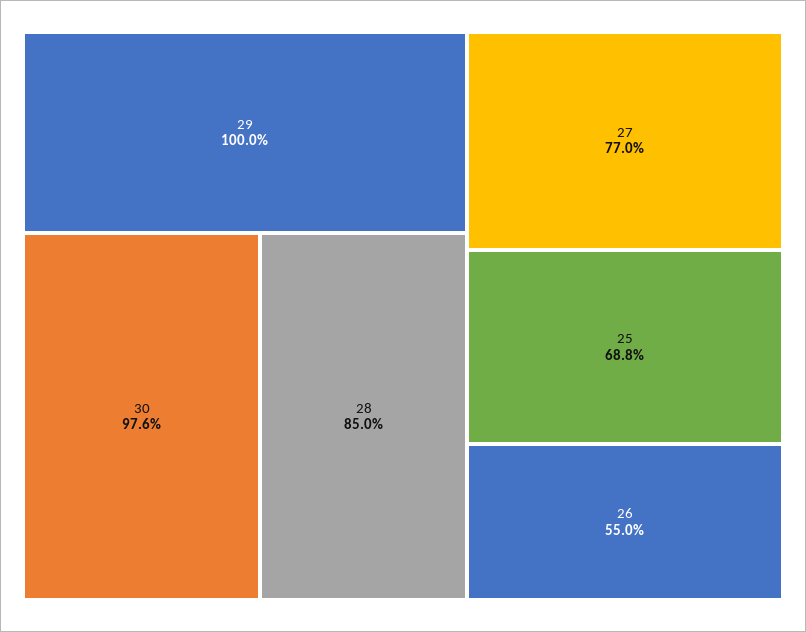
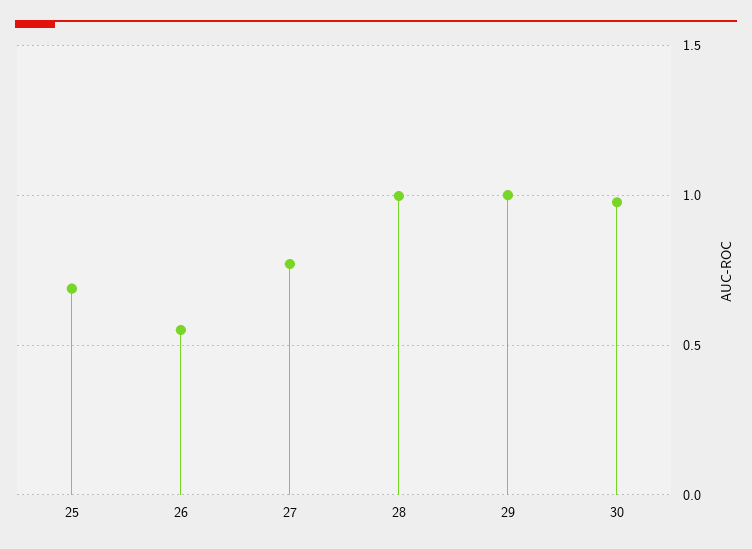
28: 0.85 -> 1

